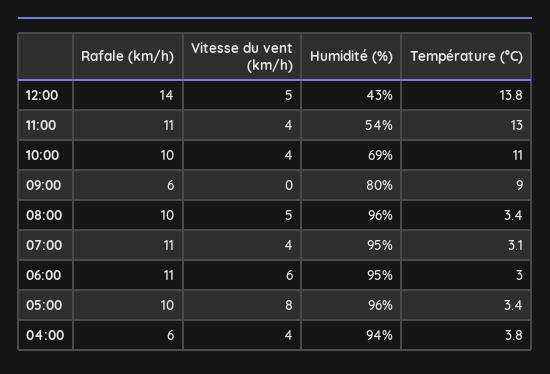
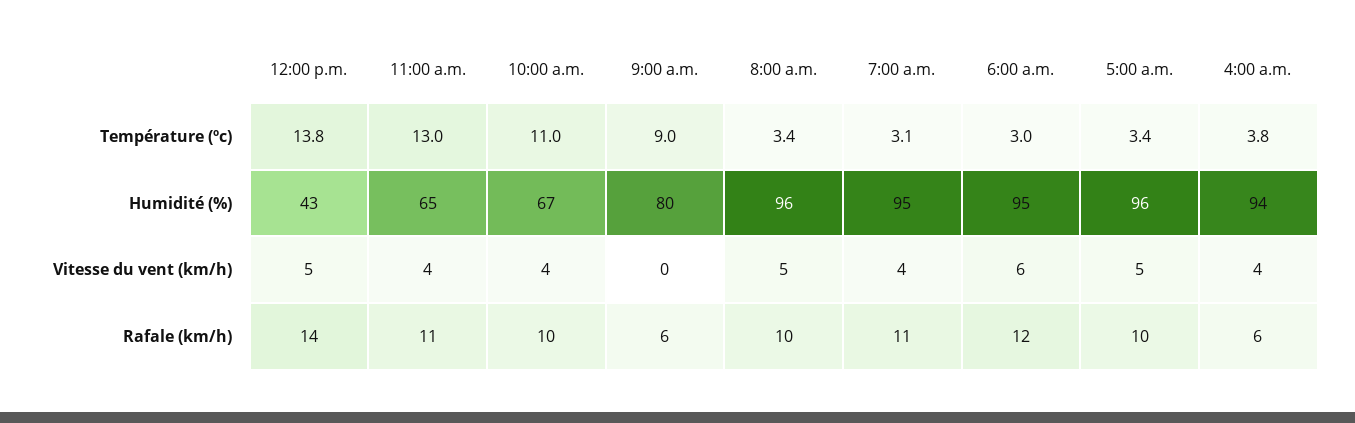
Humidité (%), 11:00: 54 -> 65
Humidité (%), 10:00: 69 -> 67
Rafale (km/h), 06:00: 11 -> 12
Vitesse du vent (km/h), 05:00: 8 -> 5

